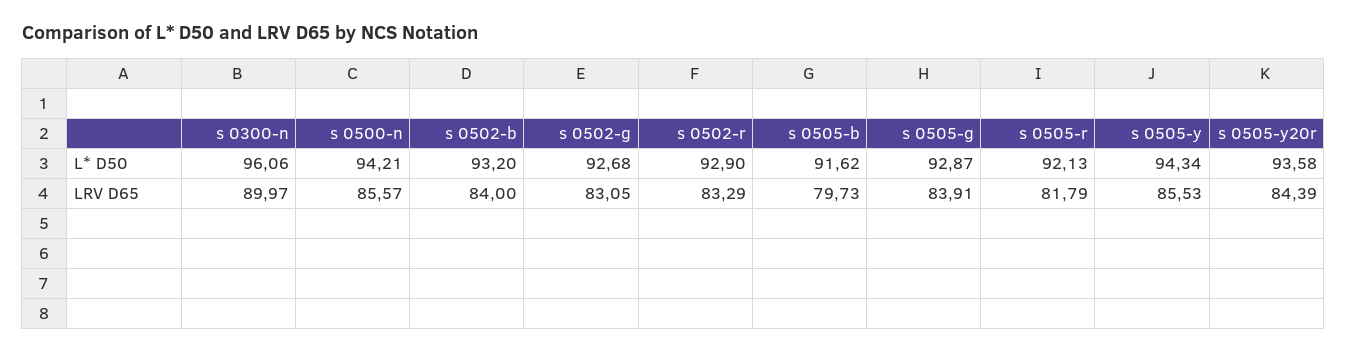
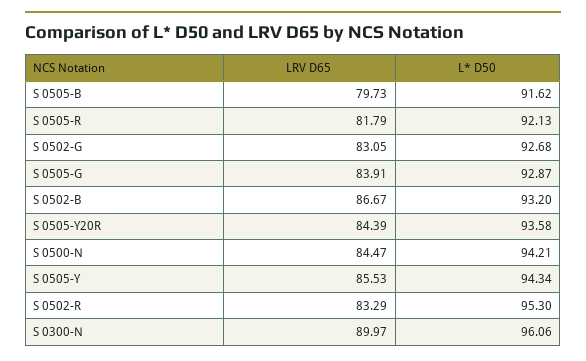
s 0502-r, L* D50: 92.9 -> 95.3
s 0500-n, LRV D65: 85.57 -> 84.47
s 0502-b, LRV D65: 84 -> 86.67

